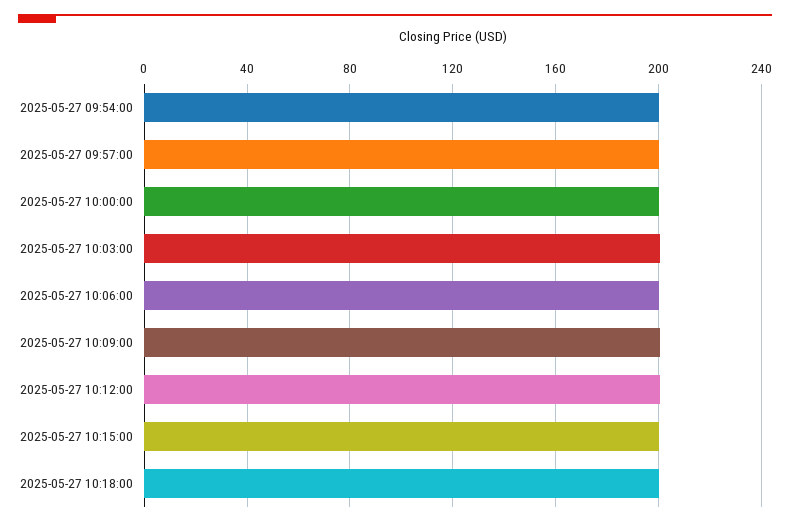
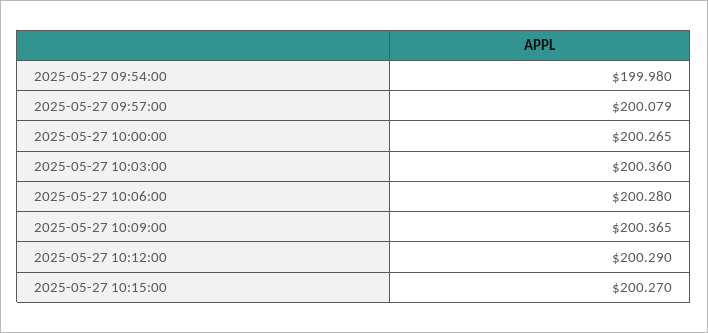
2025-05-27 10:18:00: 200 -> none

